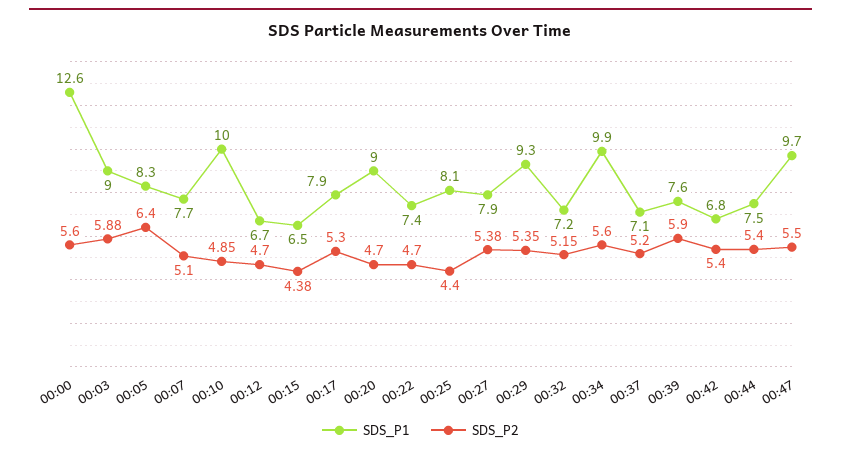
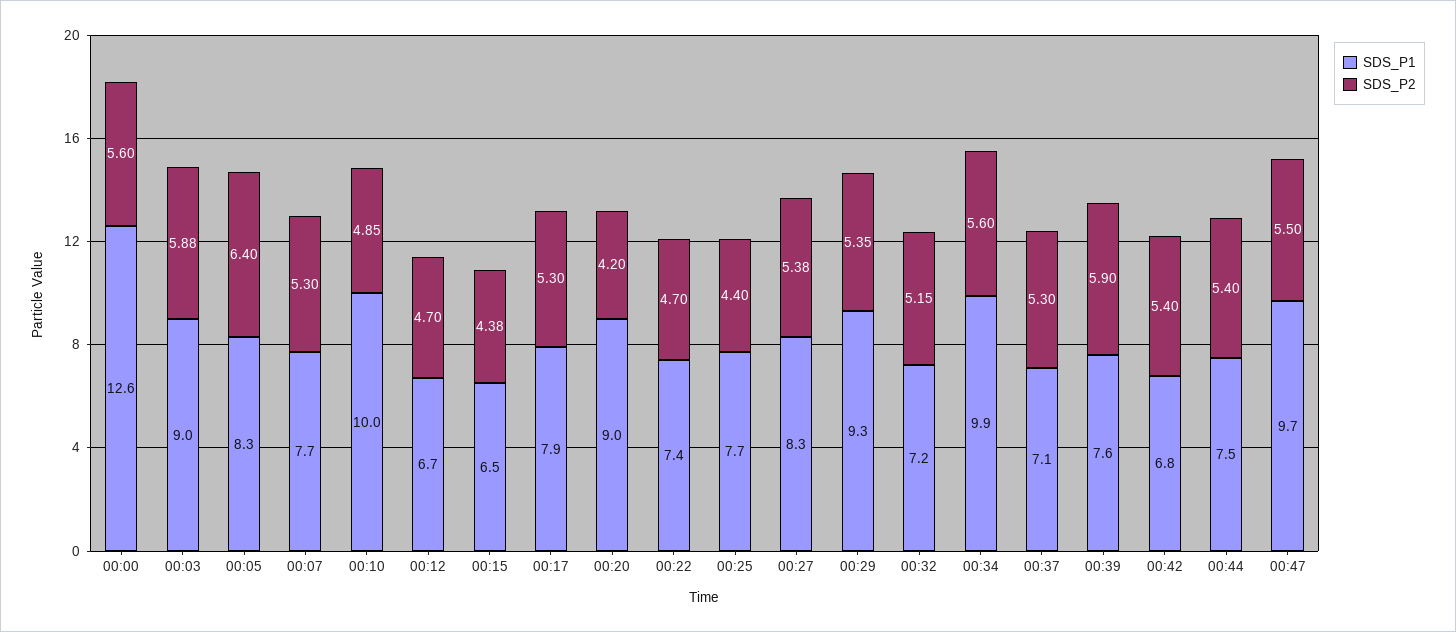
SDS_P2, 00:07: 5.1 -> 5.3
SDS_P2, 00:20: 4.7 -> 4.2
SDS_P1, 00:25: 8.1 -> 7.7
SDS_P1, 00:27: 7.9 -> 8.3
SDS_P2, 00:37: 5.2 -> 5.3

